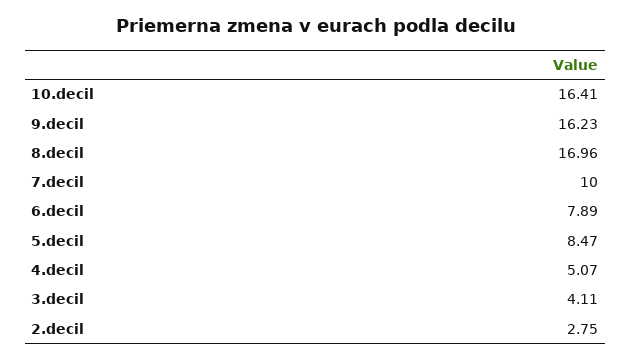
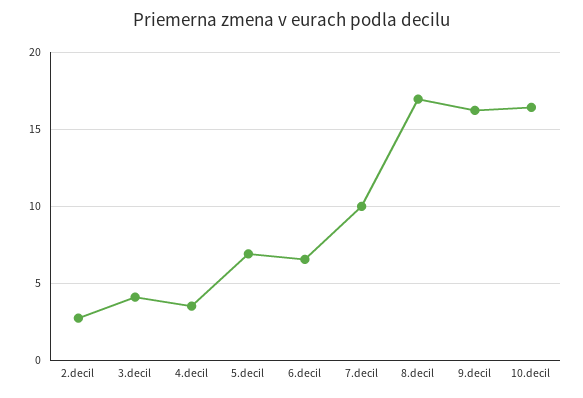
6.decil: 7.89 -> 6.5
5.decil: 8.47 -> 7
4.decil: 5.07 -> 3.5

